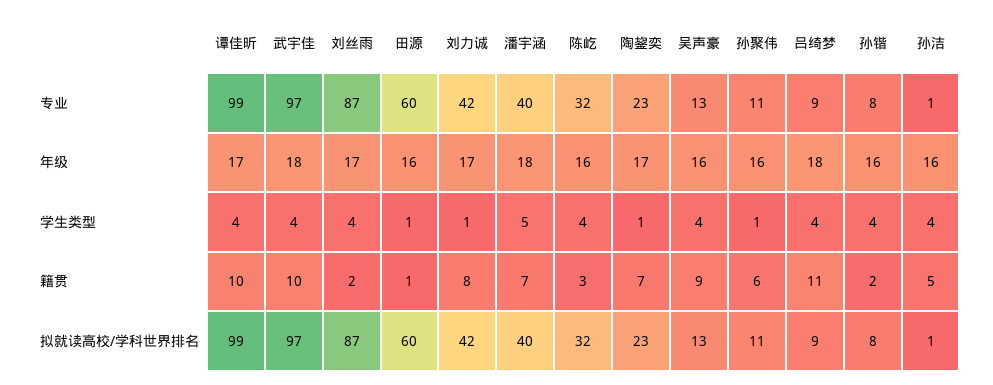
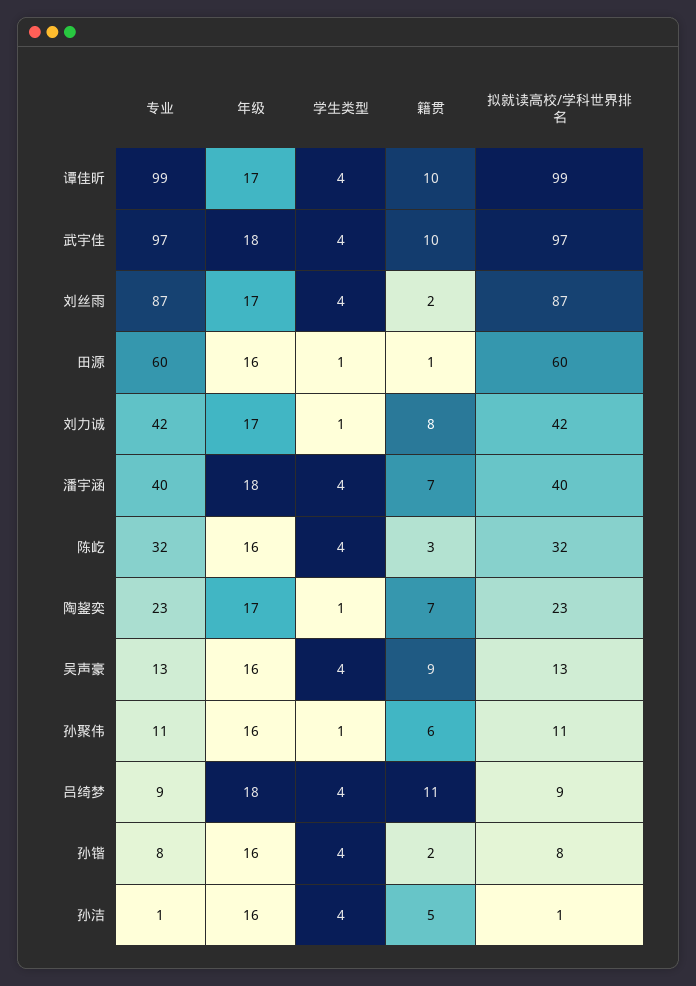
潘宇涵, 学生类型: 5 -> 4

